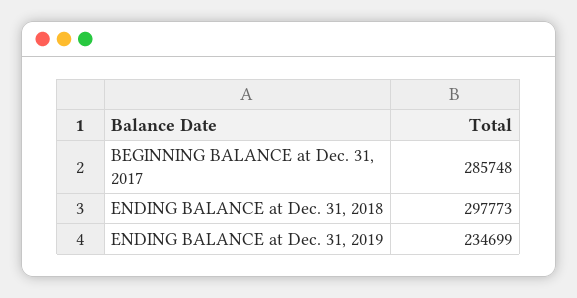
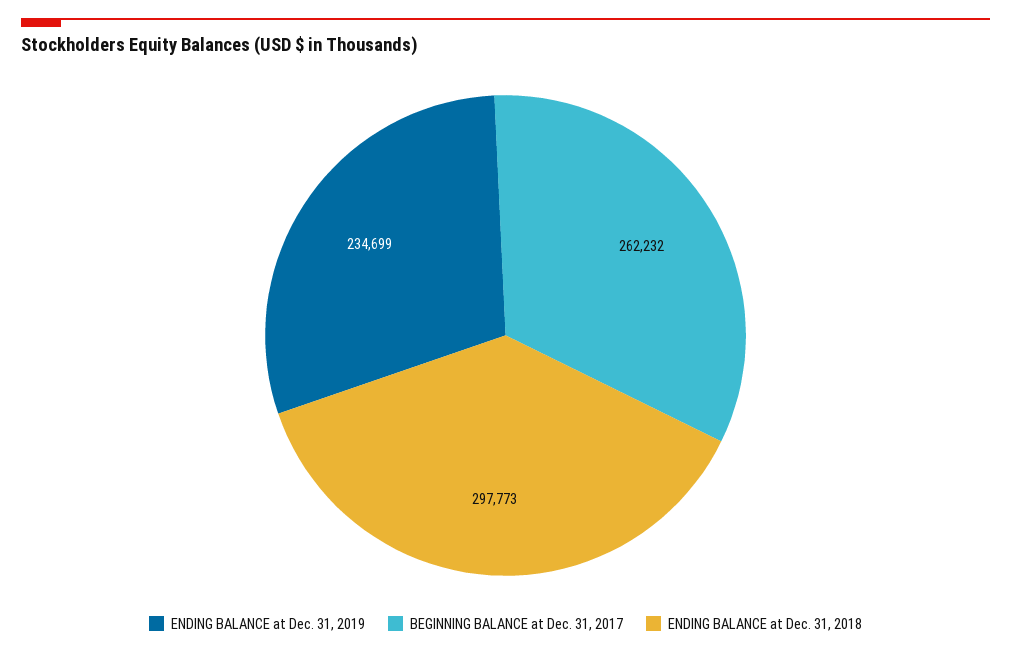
BEGINNING BALANCE at Dec. 31, 2017: 285748 -> 262232

